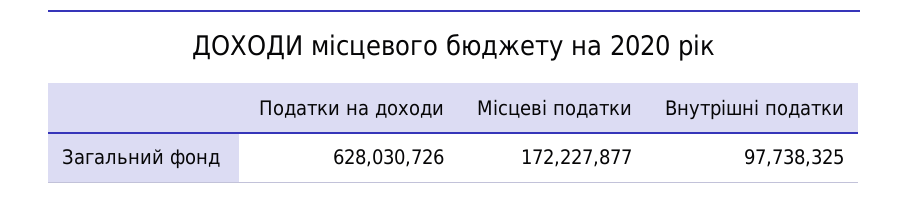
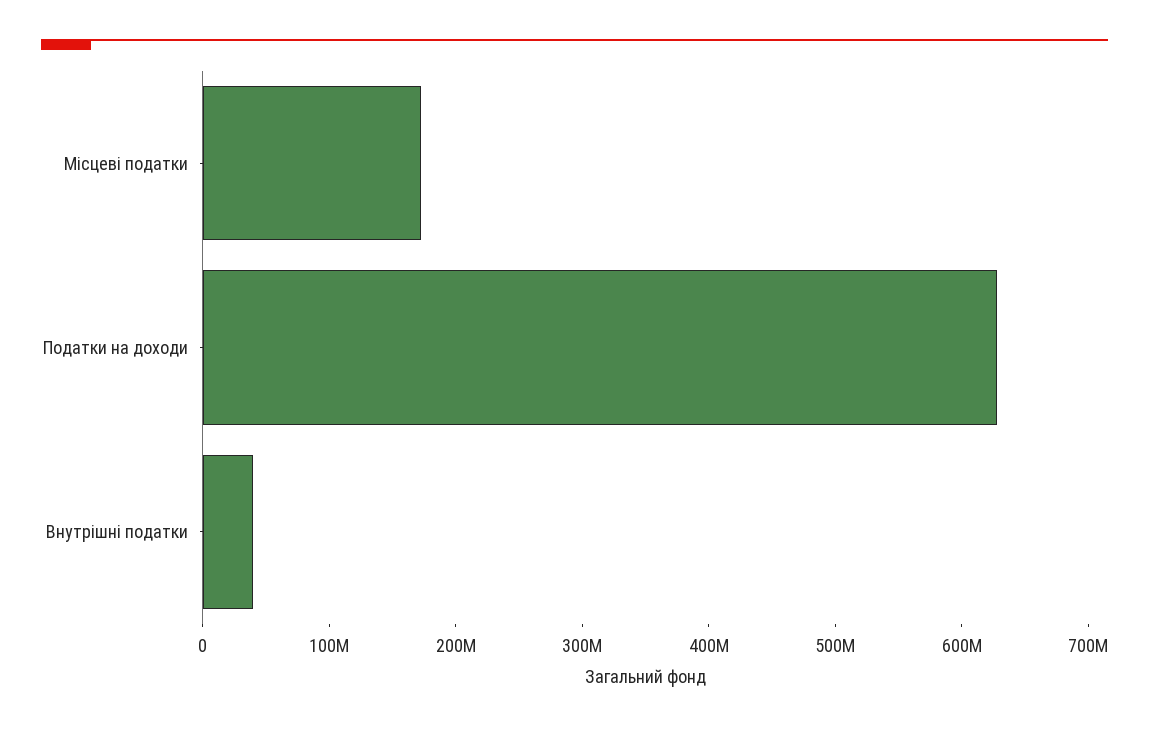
Внутрішні податки: 97738325 -> 40000000

